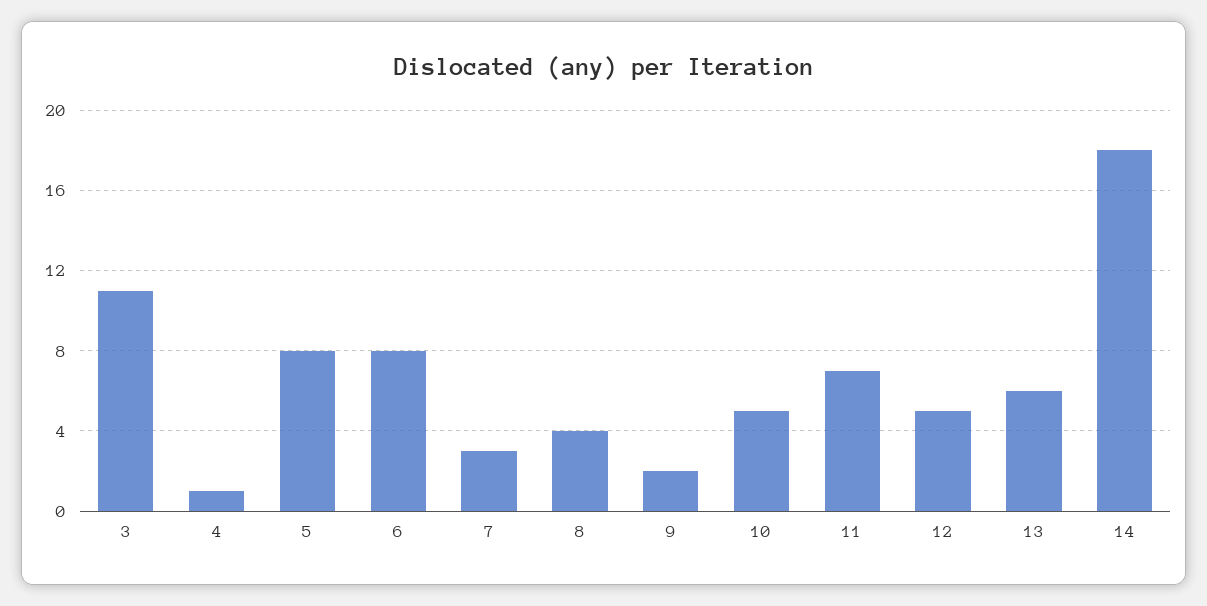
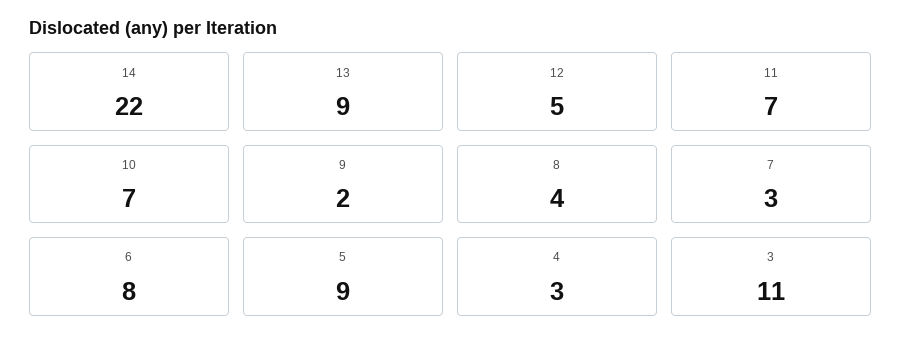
4: 1 -> 3
5: 8 -> 9
10: 5 -> 7
13: 6 -> 9
14: 18 -> 22

